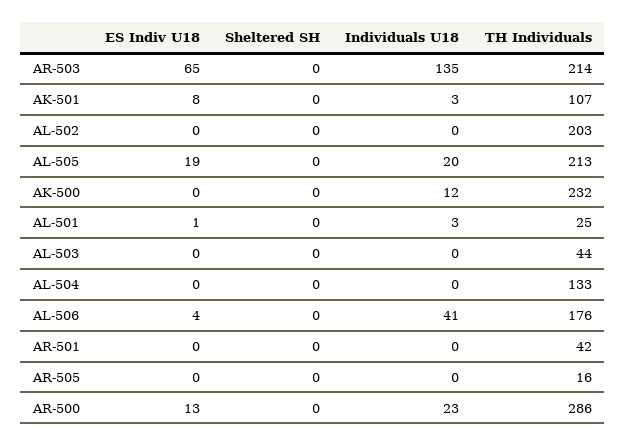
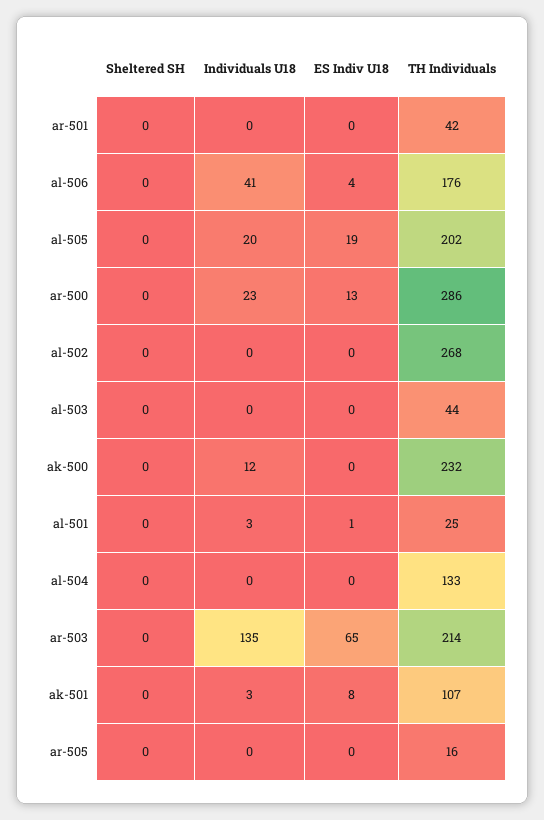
TH Individuals, AL-502: 203 -> 268
TH Individuals, AL-505: 213 -> 202

